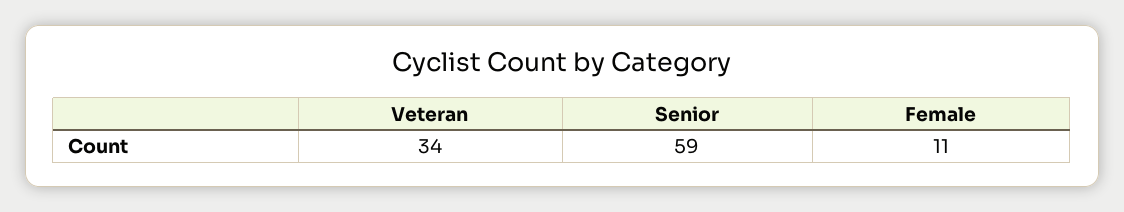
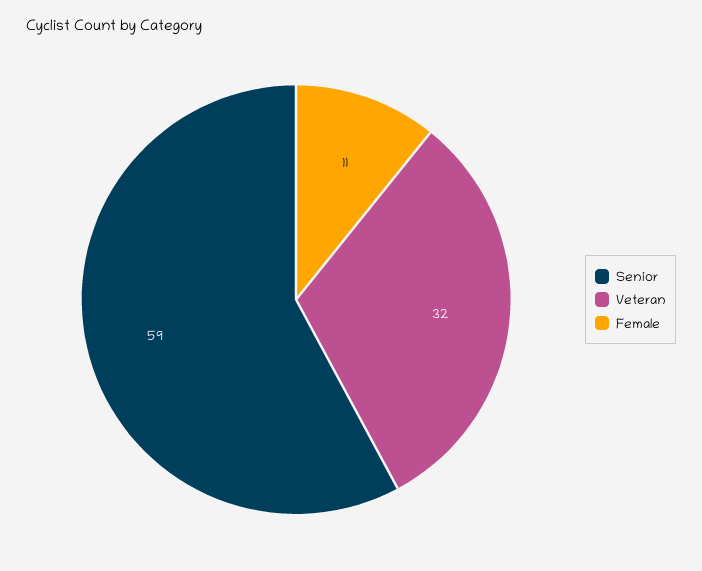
Veteran: 34 -> 32

